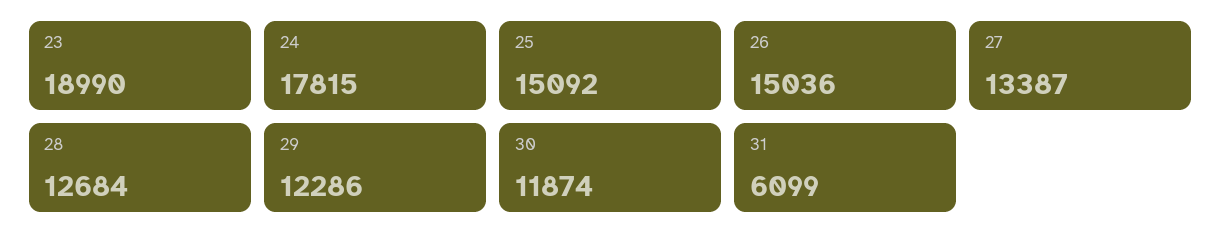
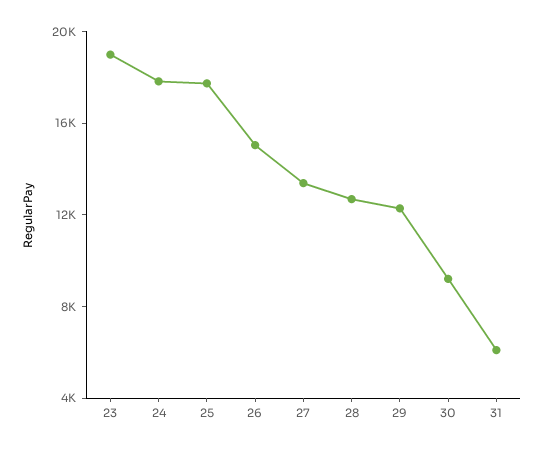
25: 15092 -> 18000
30: 11874 -> 9000

